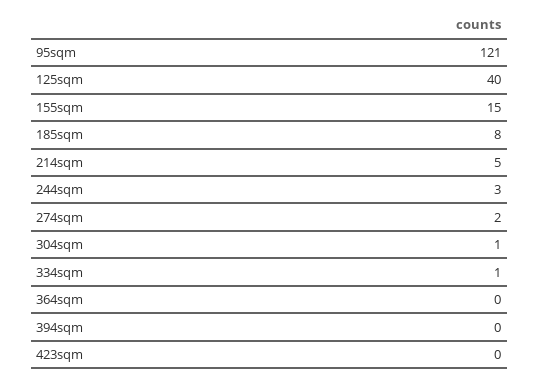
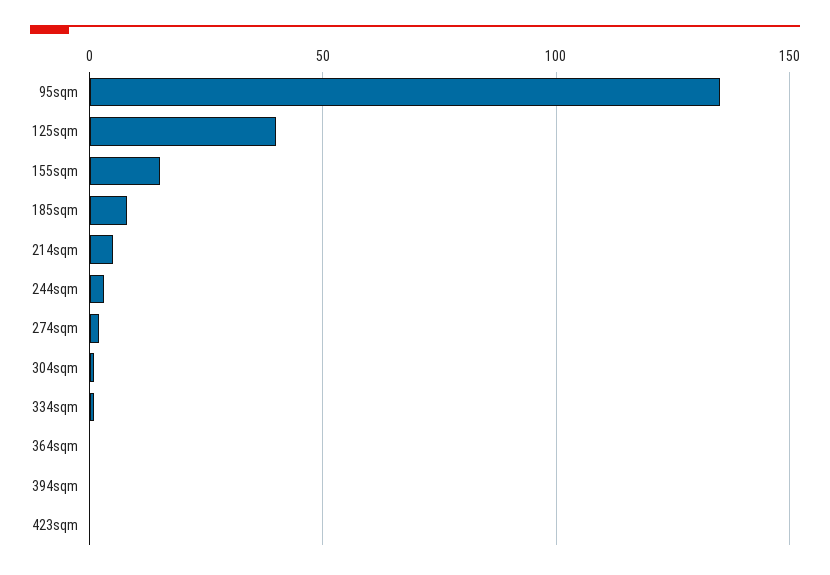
95sqm: 121 -> 135

